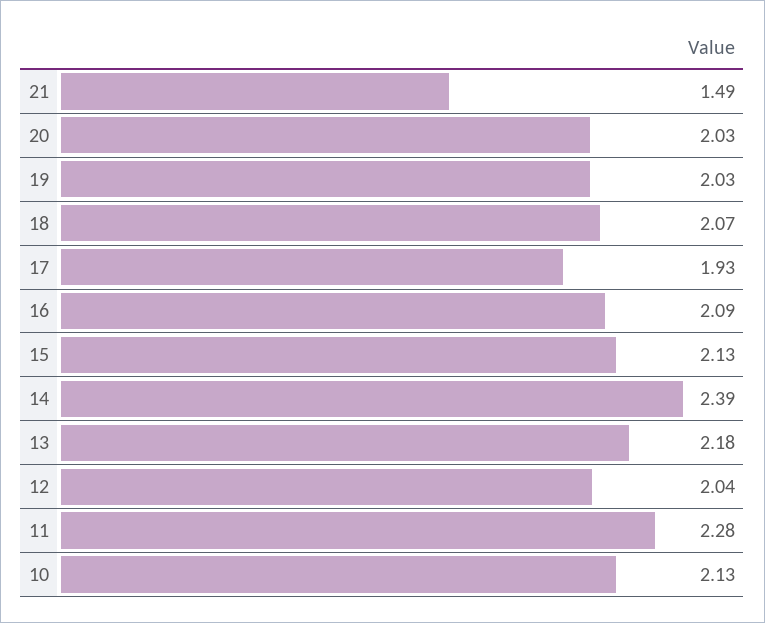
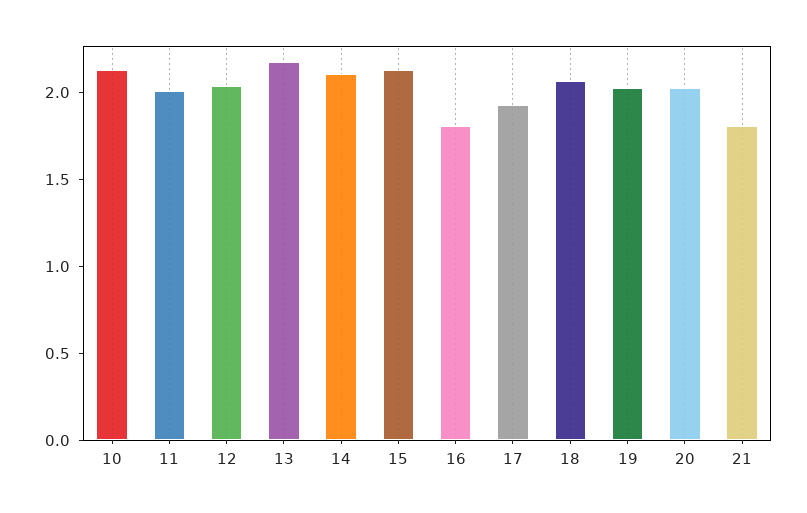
21: 1.49 -> 1.8
16: 2.09 -> 1.8
14: 2.39 -> 2.1
11: 2.28 -> 2

